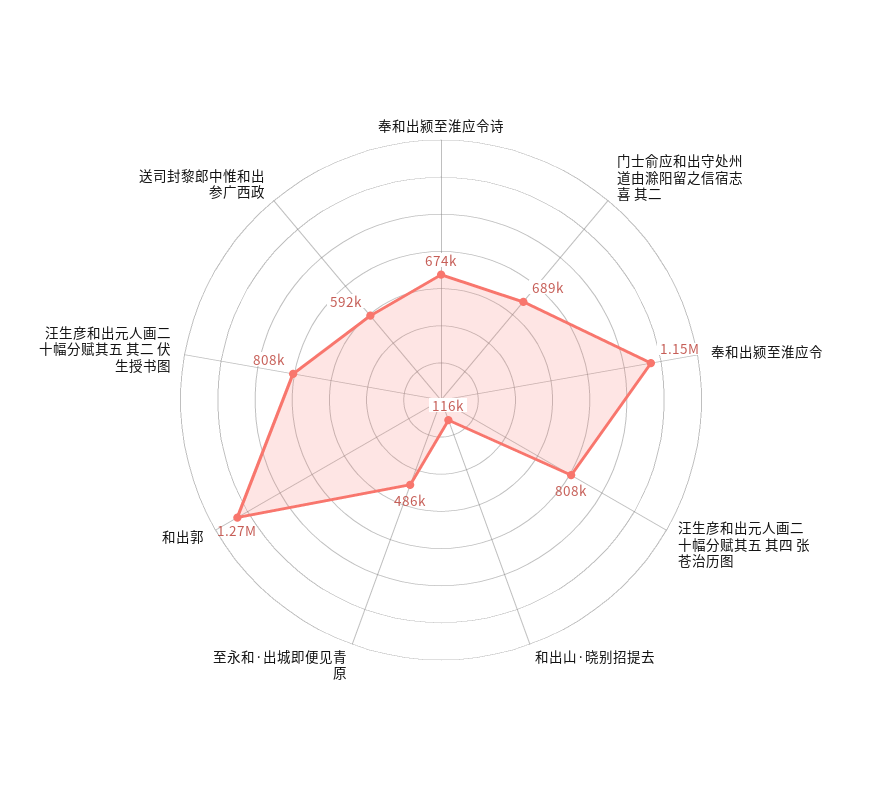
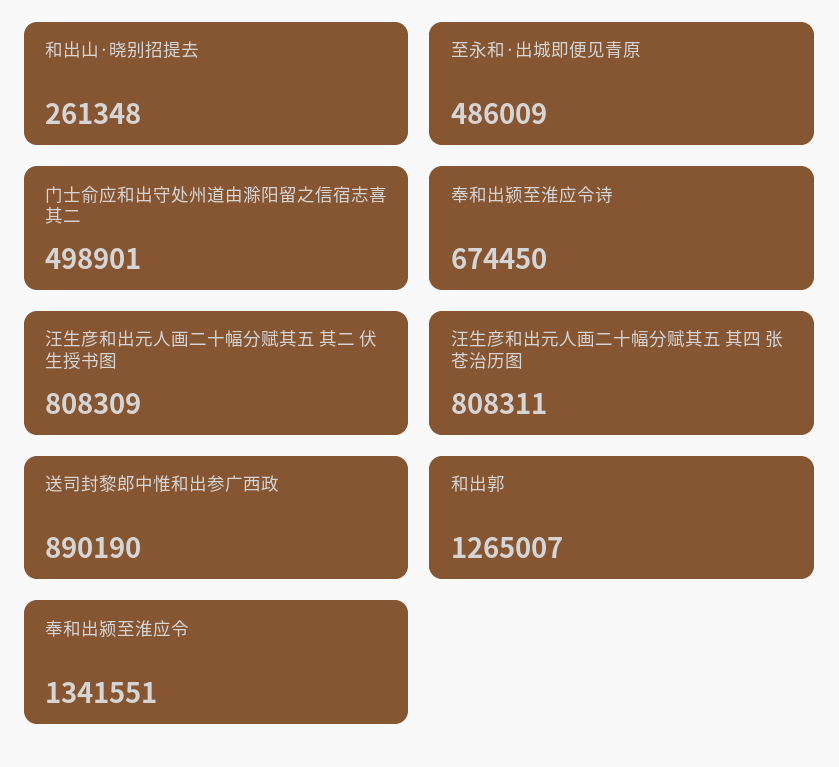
门士俞应和出守处州道由滁阳留之信宿志喜 其二: 689000 -> 498901
奉和出颍至淮应令: 1150000 -> 1341551
和出山·晓别招提去: 116000 -> 261348
送司封黎郎中惟和出参广西政: 592000 -> 890190

